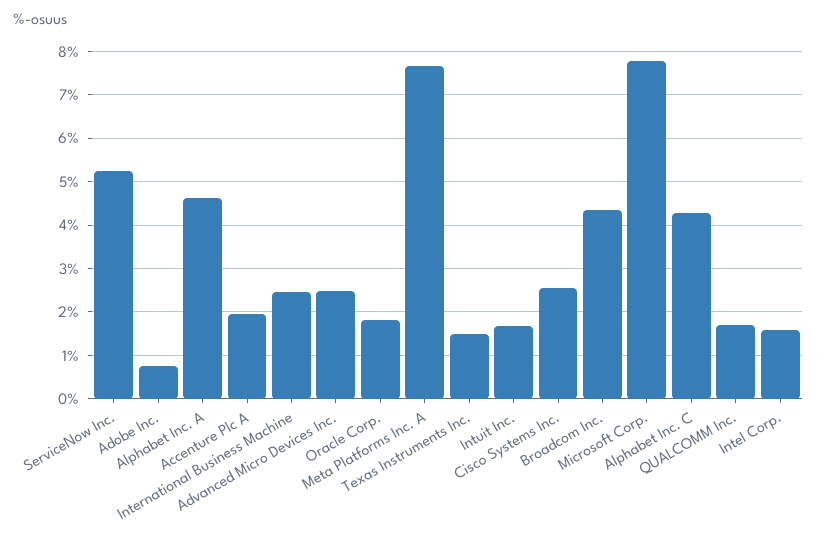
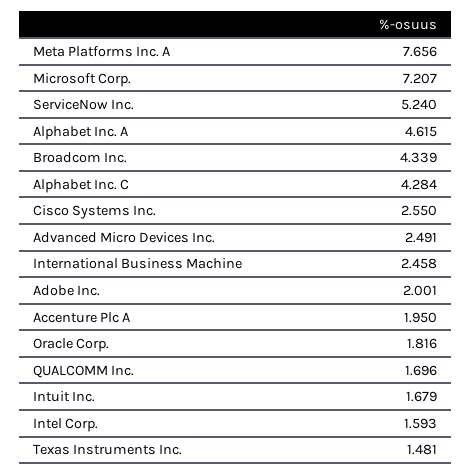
Adobe Inc.: 0.8 -> 2.001
Microsoft Corp.: 7.8 -> 7.207

